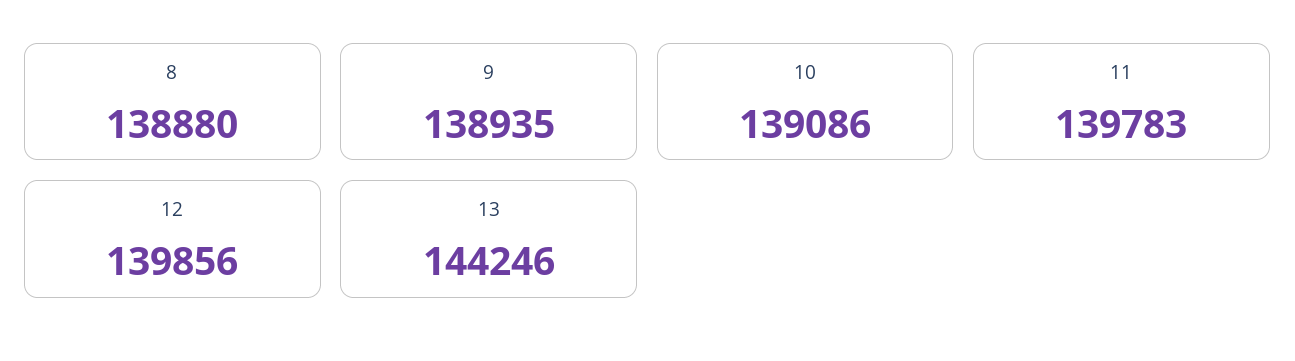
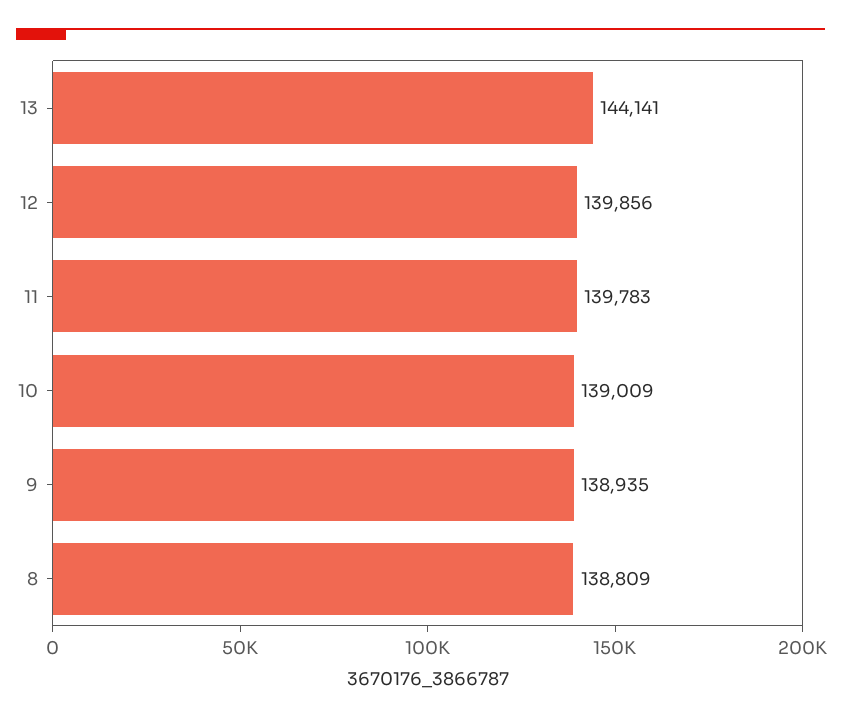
8: 138880 -> 138809
10: 139086 -> 139009
13: 144246 -> 144141

